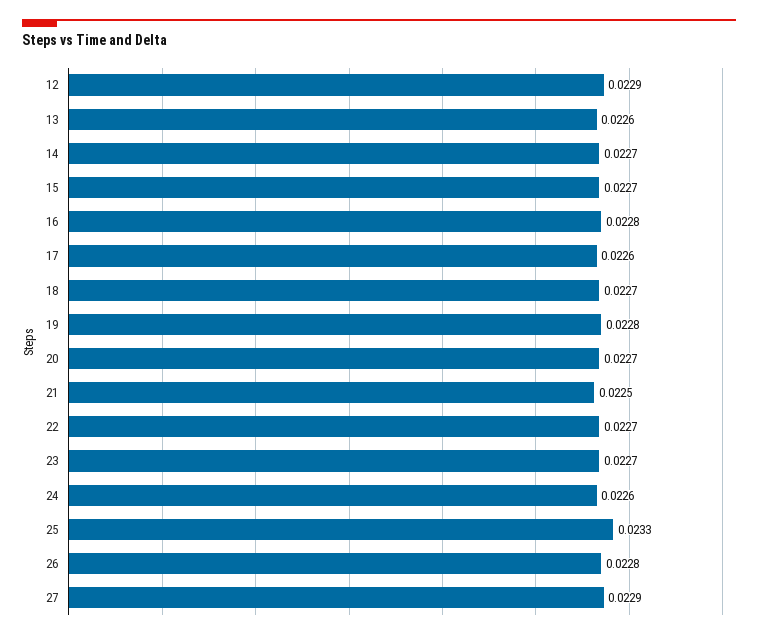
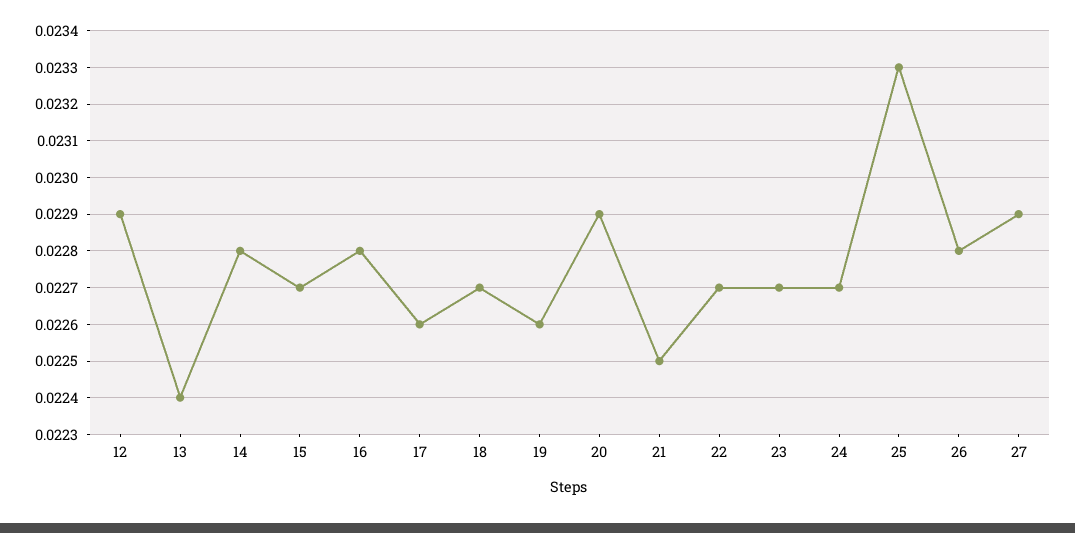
13: 0.0226 -> 0.0224
14: 0.0227 -> 0.0228
19: 0.0228 -> 0.0226
20: 0.0227 -> 0.0229
24: 0.0226 -> 0.0227

